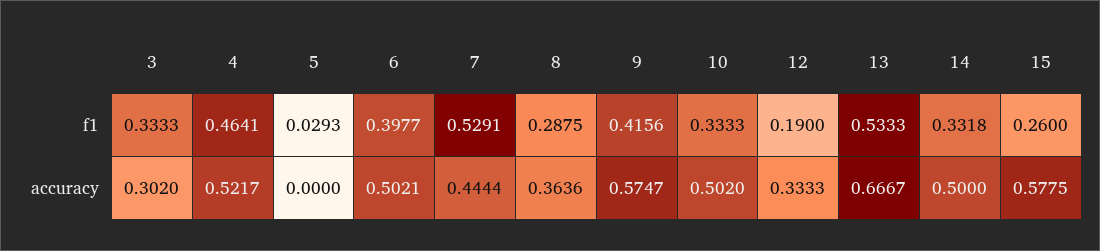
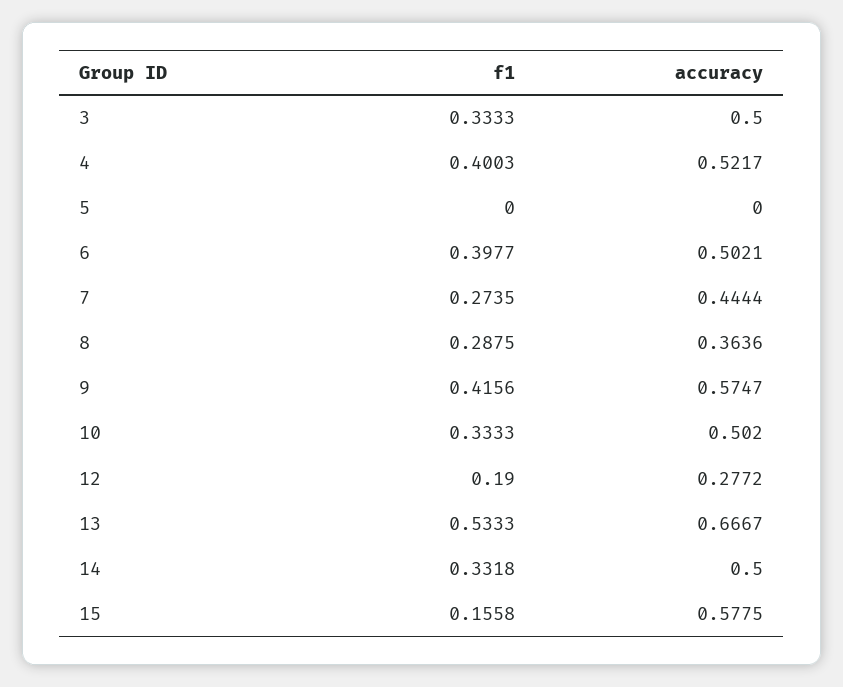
4, f1: 0.4641 -> 0.4003
5, f1: 0.0293 -> 0
7, f1: 0.5291 -> 0.2735
15, f1: 0.26 -> 0.1558
3, accuracy: 0.302 -> 0.5
12, accuracy: 0.3333 -> 0.2772

